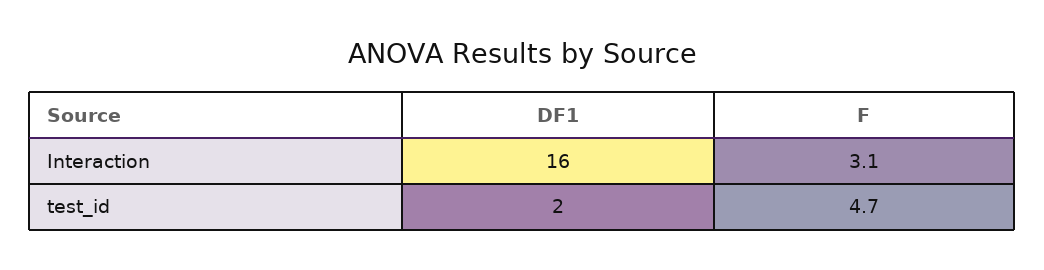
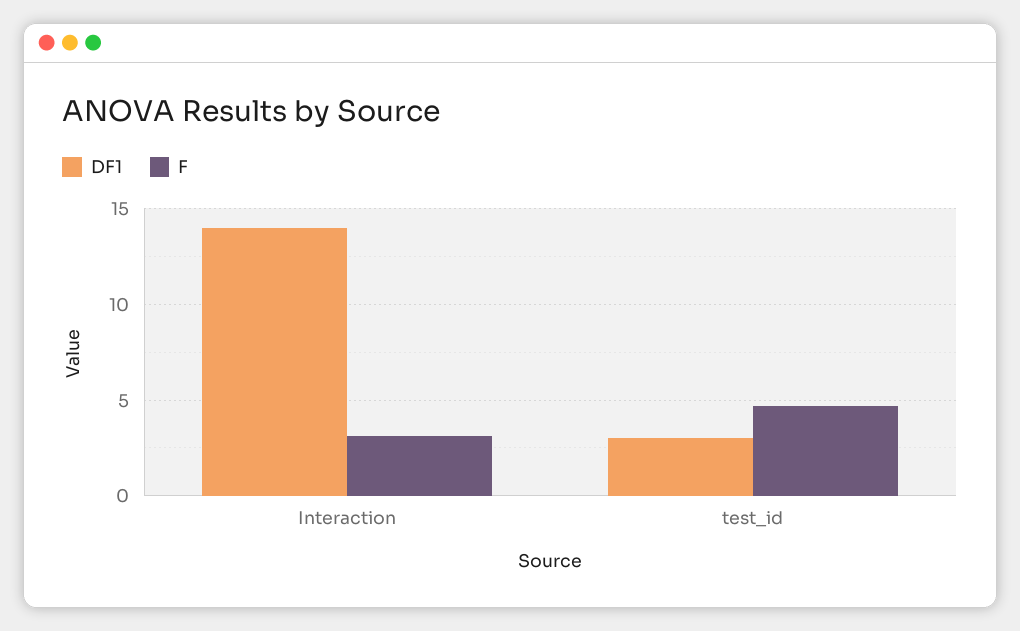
DF1, Interaction: 16 -> 14
DF1, test_id: 2 -> 3

